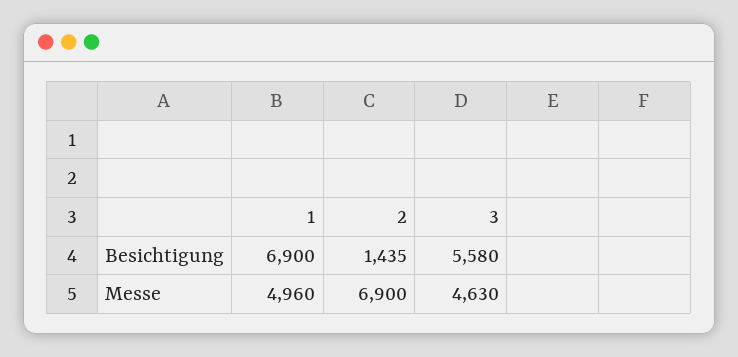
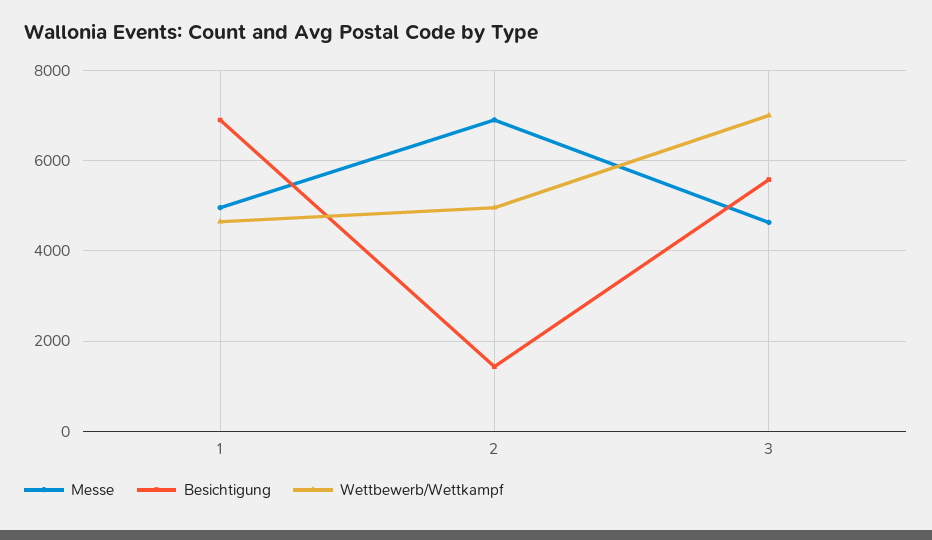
Wettbewerb/Wettkampf, 1: none -> 4600
Wettbewerb/Wettkampf, 2: none -> 5000
Wettbewerb/Wettkampf, 3: none -> 7000

